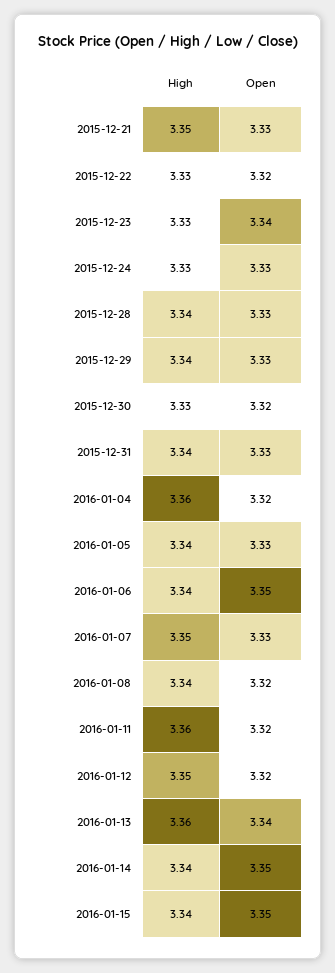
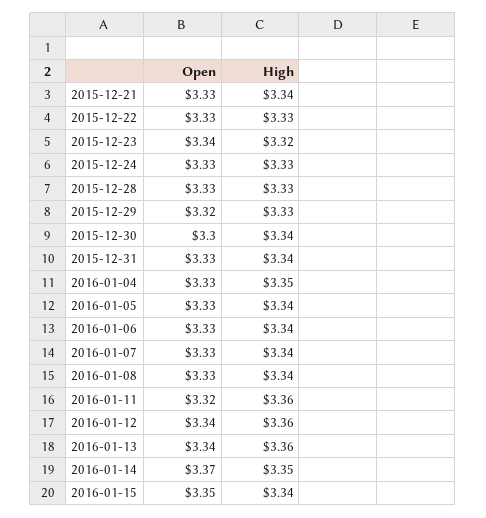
High, 2015-12-21: 3.35 -> 3.34
Open, 2015-12-22: 3.32 -> 3.33
High, 2015-12-23: 3.33 -> 3.32
High, 2015-12-28: 3.34 -> 3.33
High, 2015-12-29: 3.34 -> 3.33
Open, 2015-12-29: 3.33 -> 3.32
High, 2015-12-30: 3.33 -> 3.34
Open, 2015-12-30: 3.32 -> 3.3
High, 2016-01-04: 3.36 -> 3.35
Open, 2016-01-04: 3.32 -> 3.33
Open, 2016-01-06: 3.35 -> 3.33
High, 2016-01-07: 3.35 -> 3.34
Open, 2016-01-08: 3.32 -> 3.33
High, 2016-01-12: 3.35 -> 3.36
Open, 2016-01-12: 3.32 -> 3.34
High, 2016-01-14: 3.34 -> 3.35
Open, 2016-01-14: 3.35 -> 3.37

